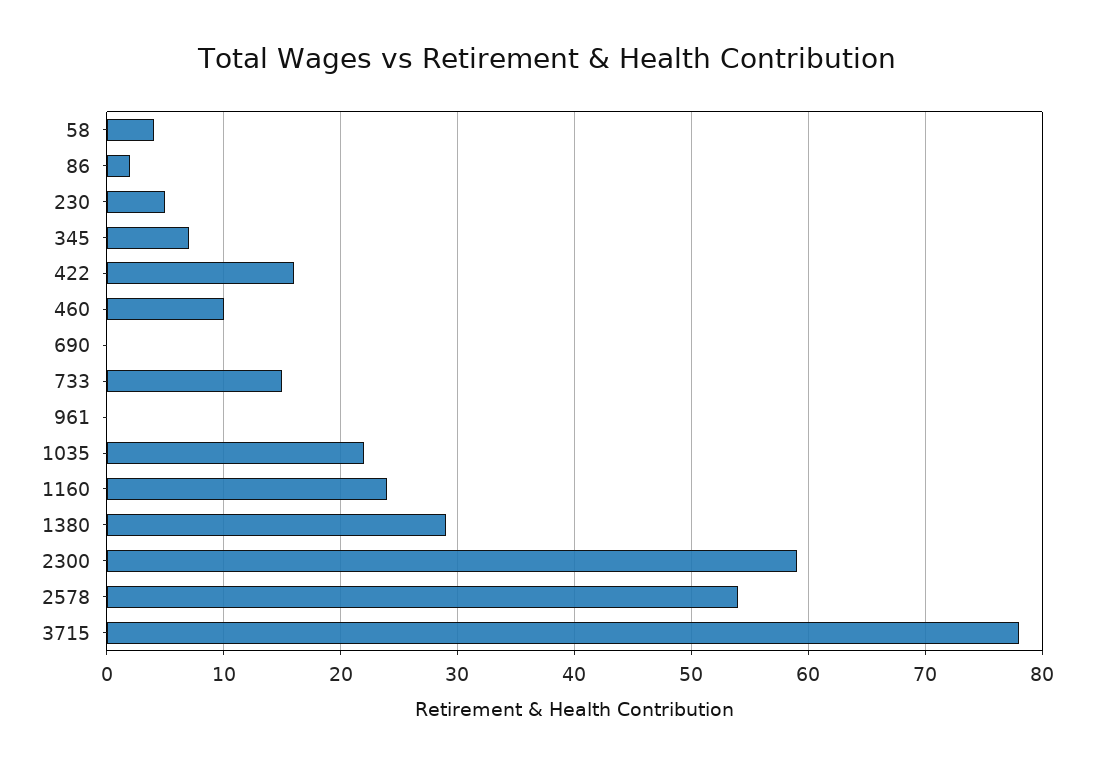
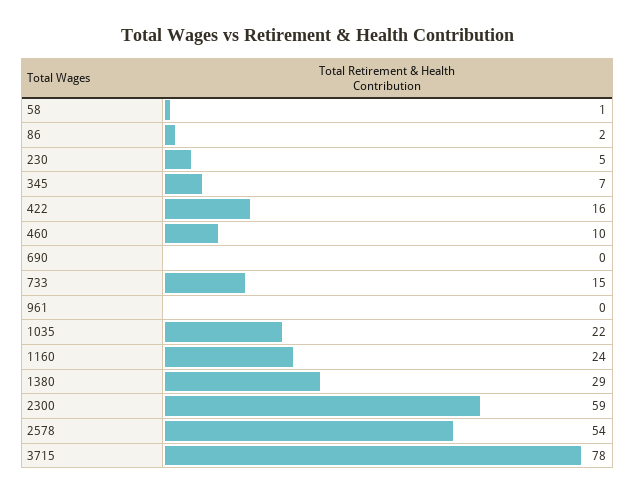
58: 4 -> 1

